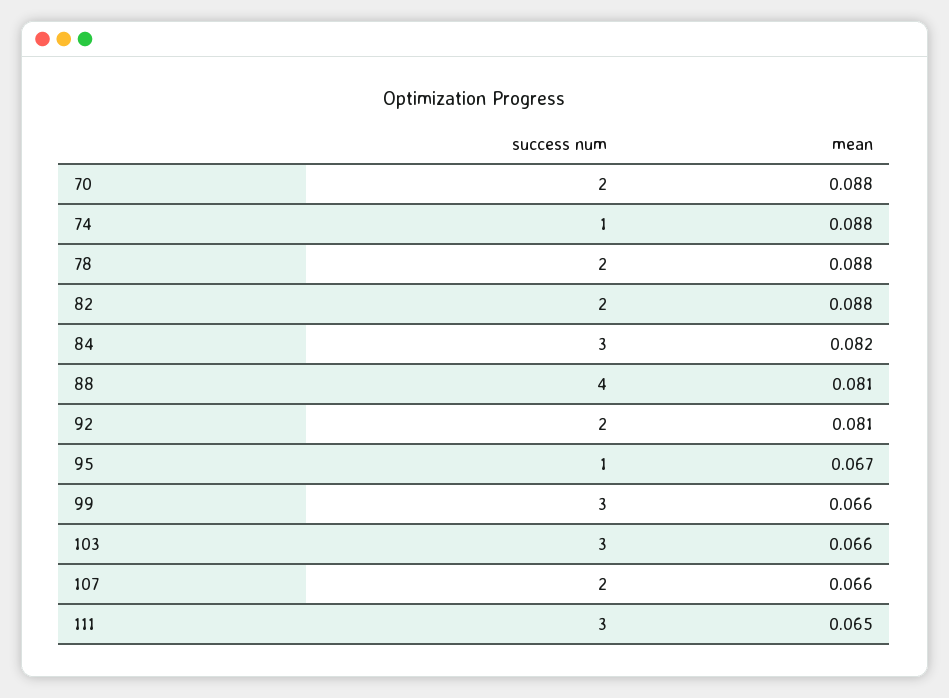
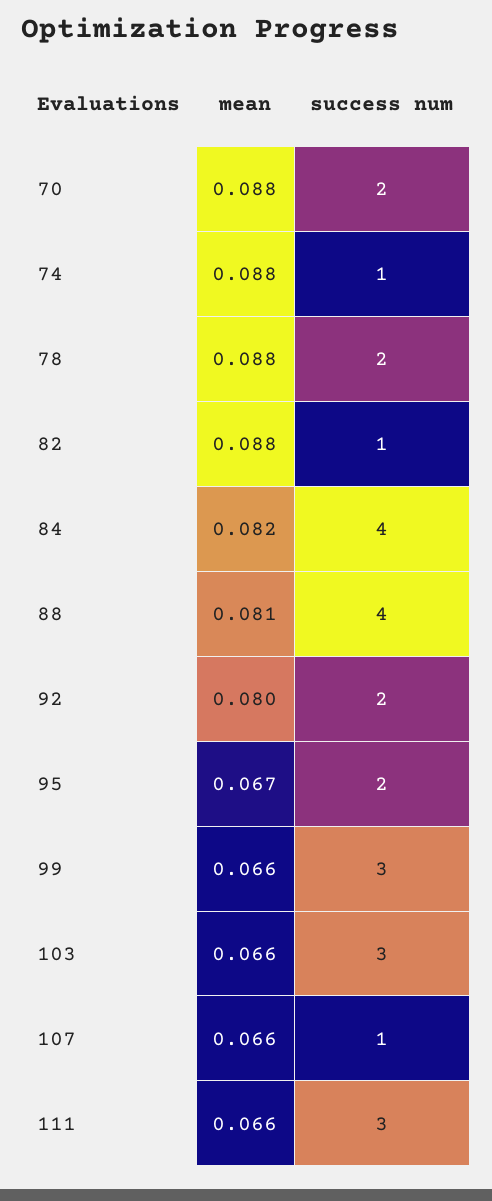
success num, 82: 2 -> 1
success num, 84: 3 -> 4
mean, 92: 0.081 -> 0.08
success num, 95: 1 -> 2
success num, 107: 2 -> 1
mean, 111: 0.065 -> 0.066

